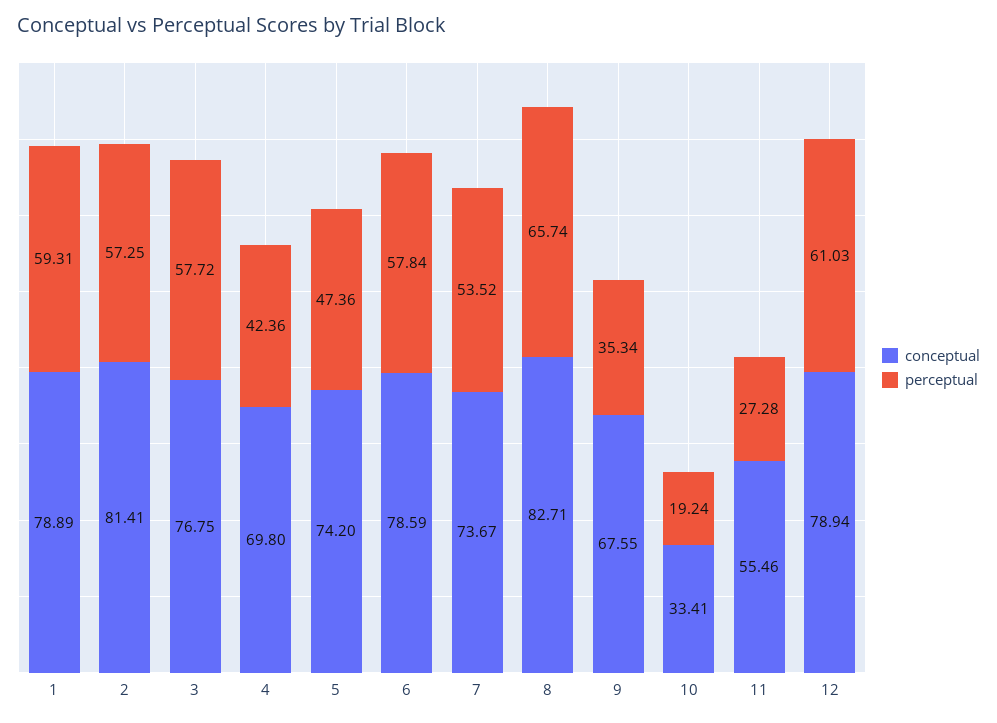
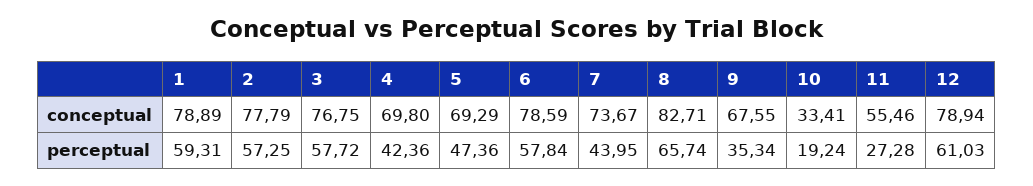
conceptual, 2: 81.41 -> 77.79
conceptual, 5: 74.2 -> 69.29
perceptual, 7: 53.52 -> 43.95

